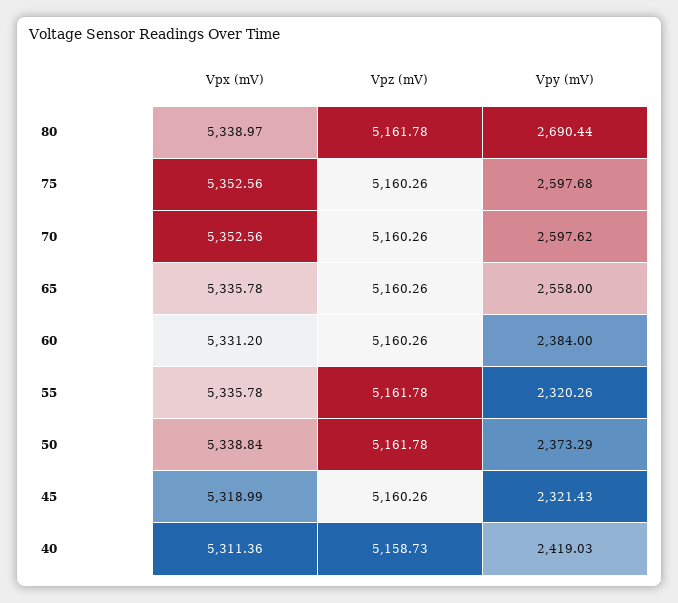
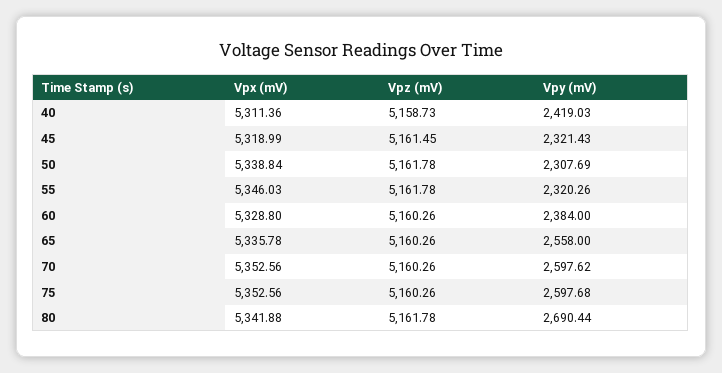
Vpx (mV), 80: 5338.97 -> 5341.88
Vpx (mV), 60: 5331.2 -> 5328.8
Vpx (mV), 55: 5335.78 -> 5346.03
Vpy (mV), 50: 2373.29 -> 2307.69
Vpz (mV), 45: 5160.26 -> 5161.45

